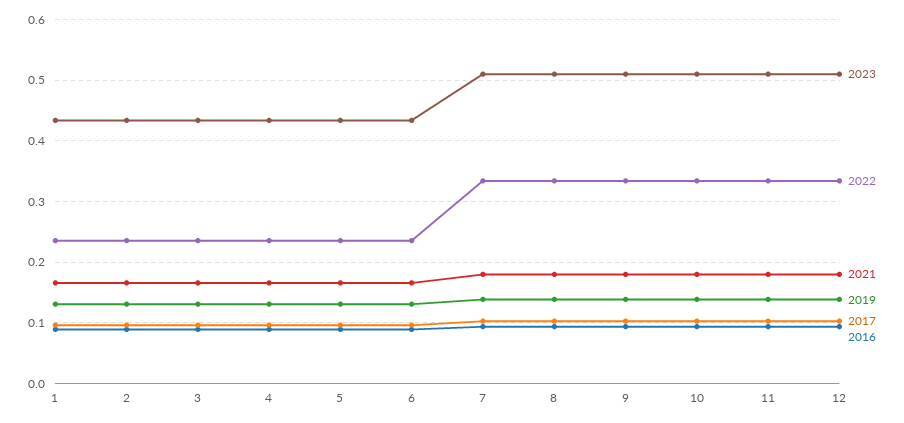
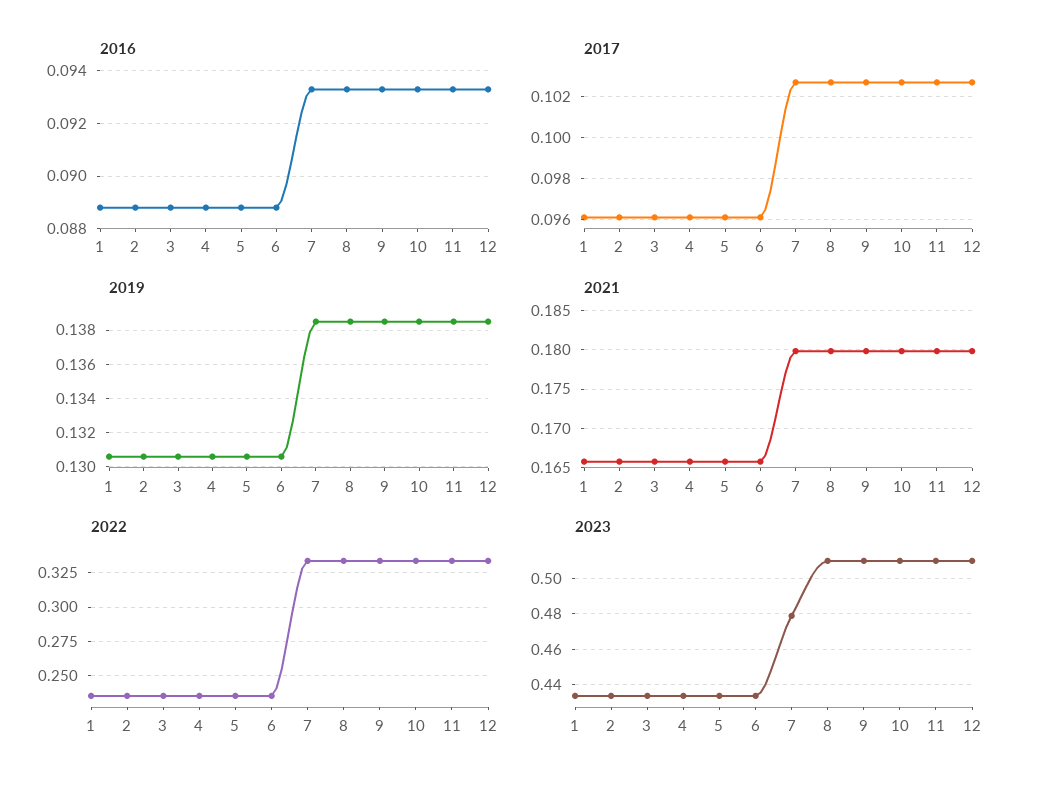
2023, 7: 0.51 -> 0.48

